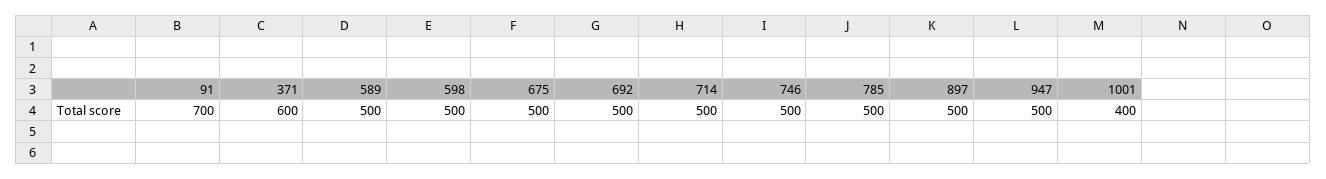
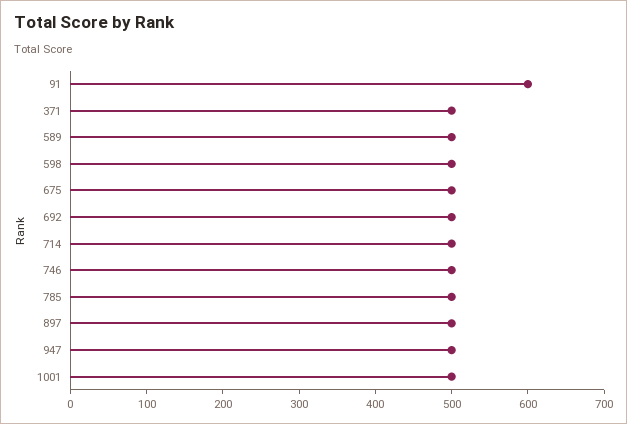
91: 700 -> 600
371: 600 -> 500
1001: 400 -> 500

